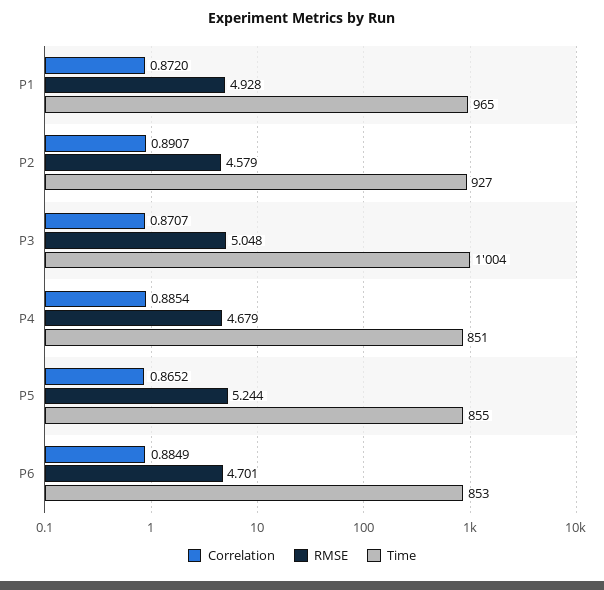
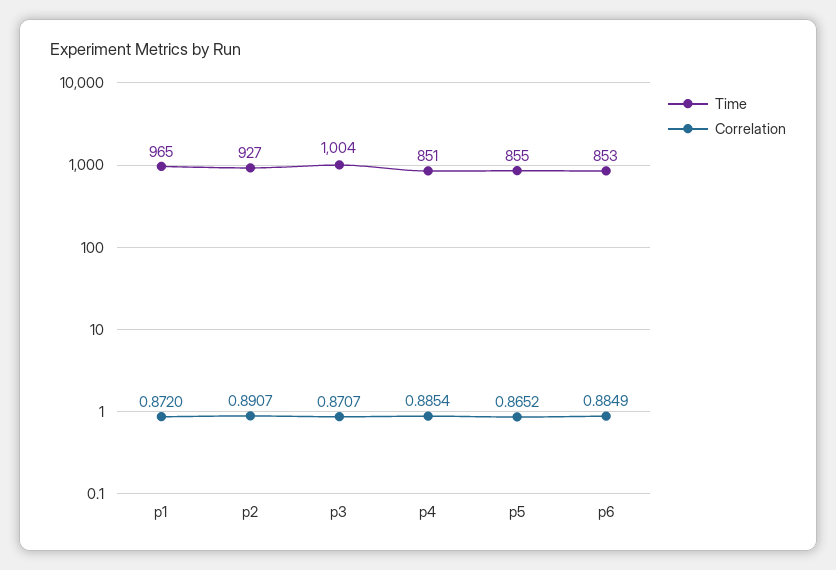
RMSE, P1: 4.928 -> none
RMSE, P2: 4.579 -> none
RMSE, P3: 5.048 -> none
RMSE, P4: 4.679 -> none
RMSE, P5: 5.244 -> none
RMSE, P6: 4.701 -> none

